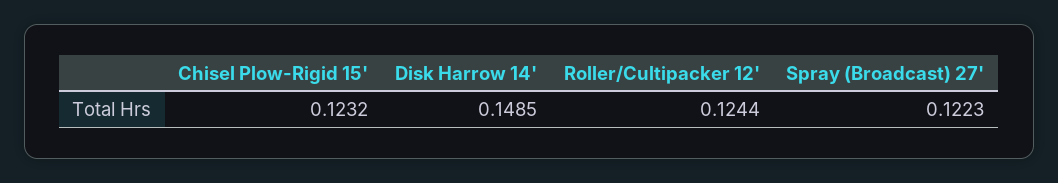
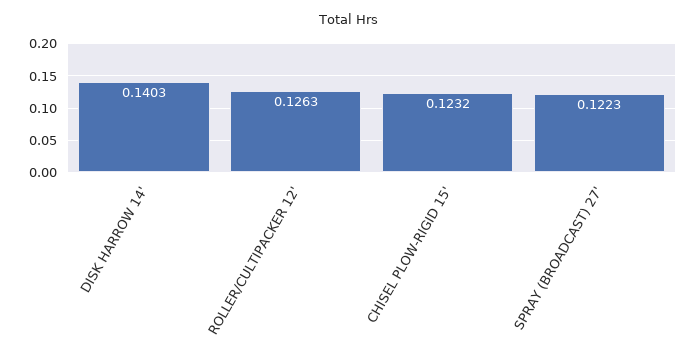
Disk Harrow 14': 0.1485 -> 0.1403
Roller/Cultipacker 12': 0.1244 -> 0.1263

